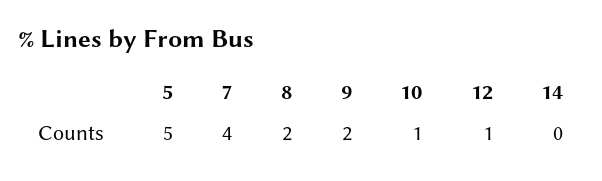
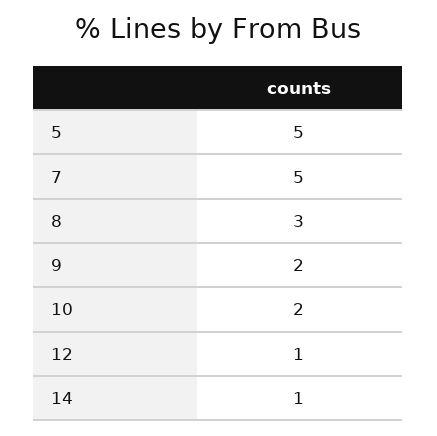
7: 4 -> 5
8: 2 -> 3
10: 1 -> 2
14: 0 -> 1

